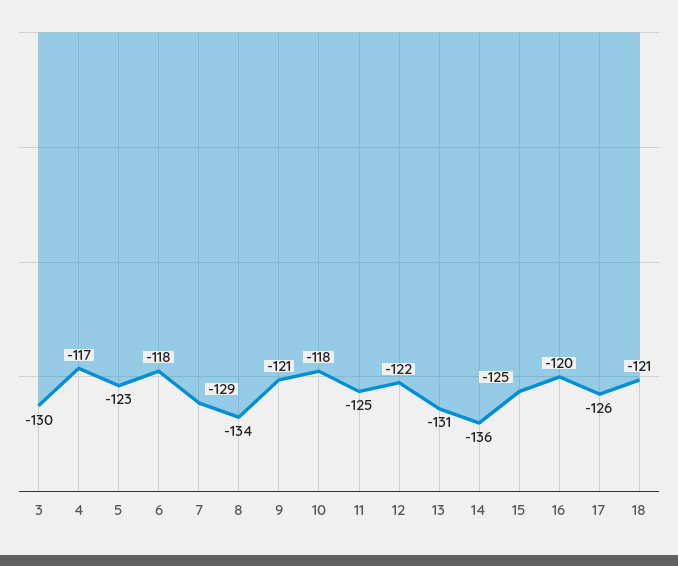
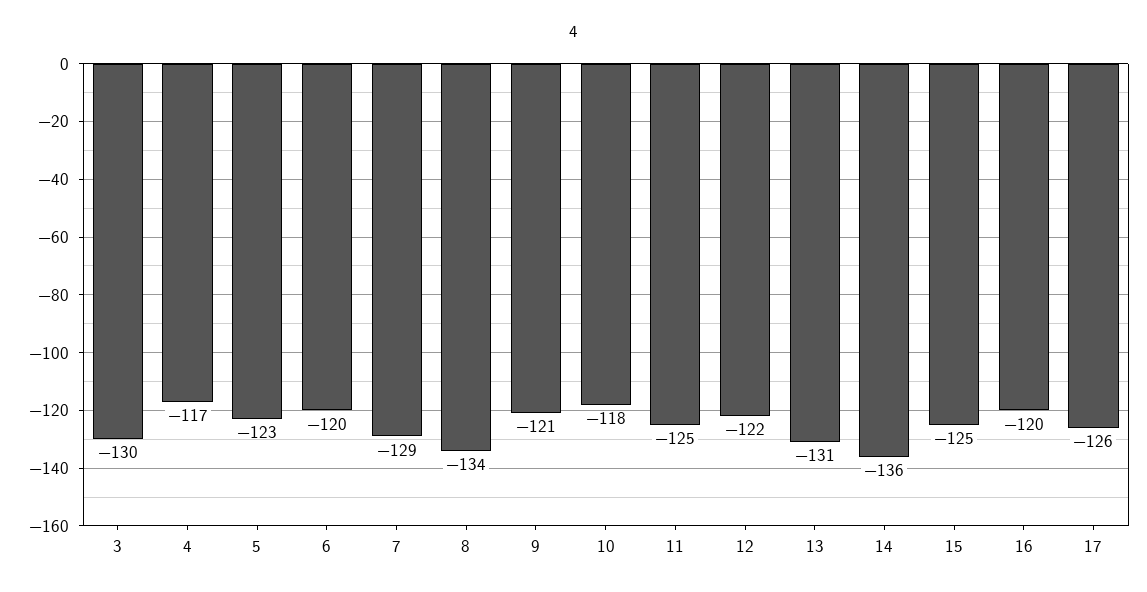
6: -118 -> -120
18: -121 -> none

